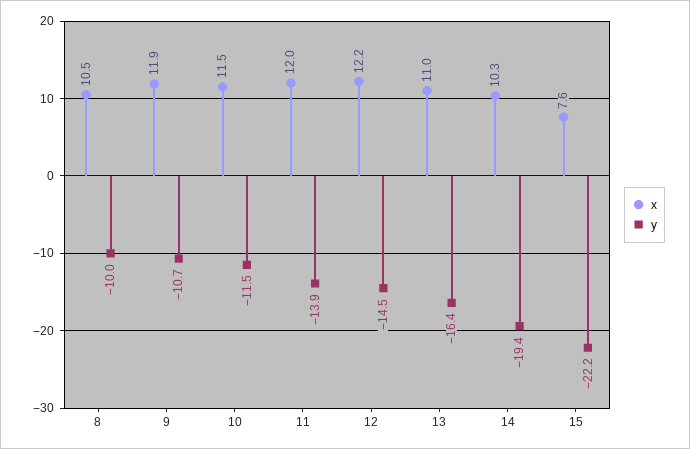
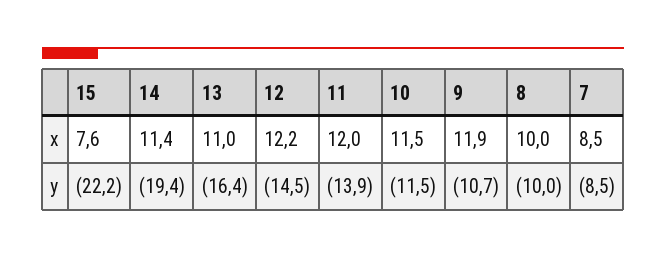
x, 8: 10.5 -> 10
x, 14: 10.3 -> 11.4
x, 7: none -> 8.5
y, 7: none -> -8.5

